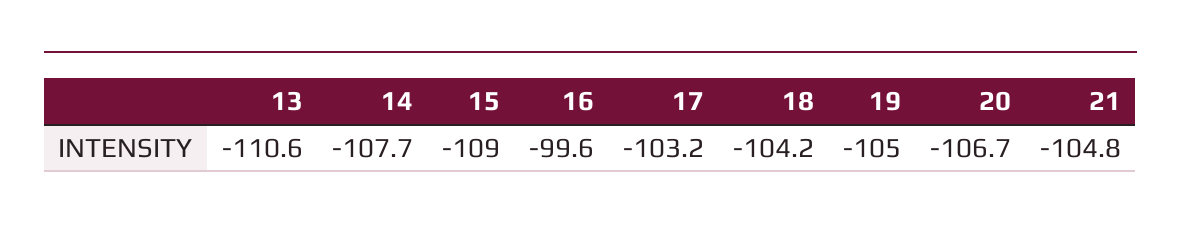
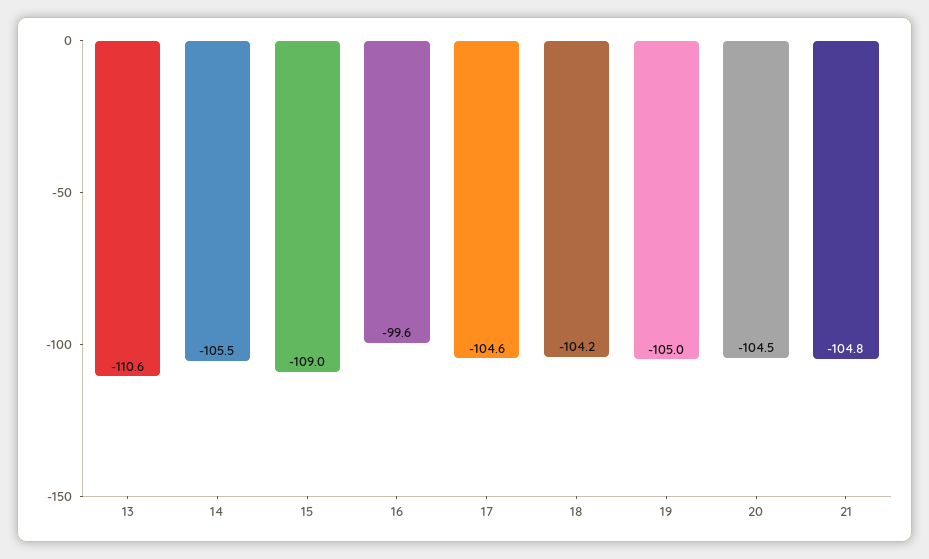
14: -107.7 -> -105.5
17: -103.2 -> -104.6
20: -106.7 -> -104.5

